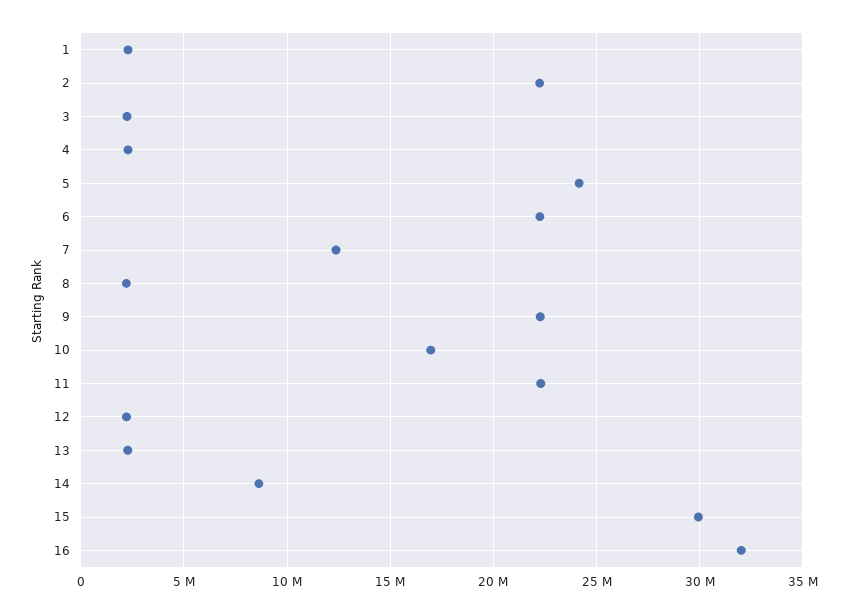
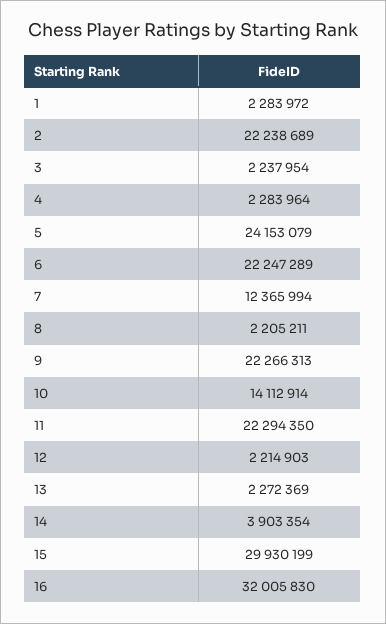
10: 17000000 -> 14112914
14: 8500000 -> 3903354

